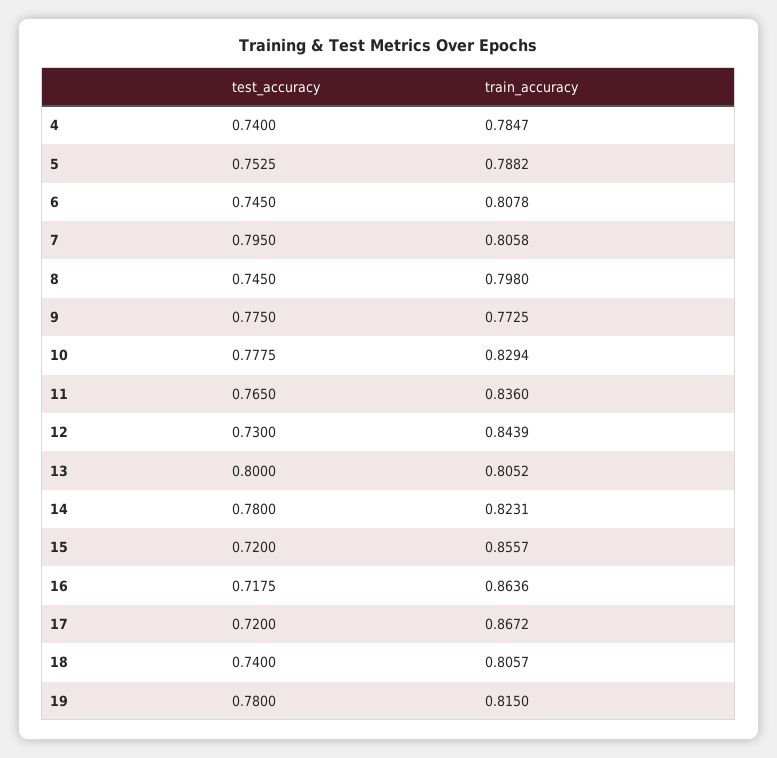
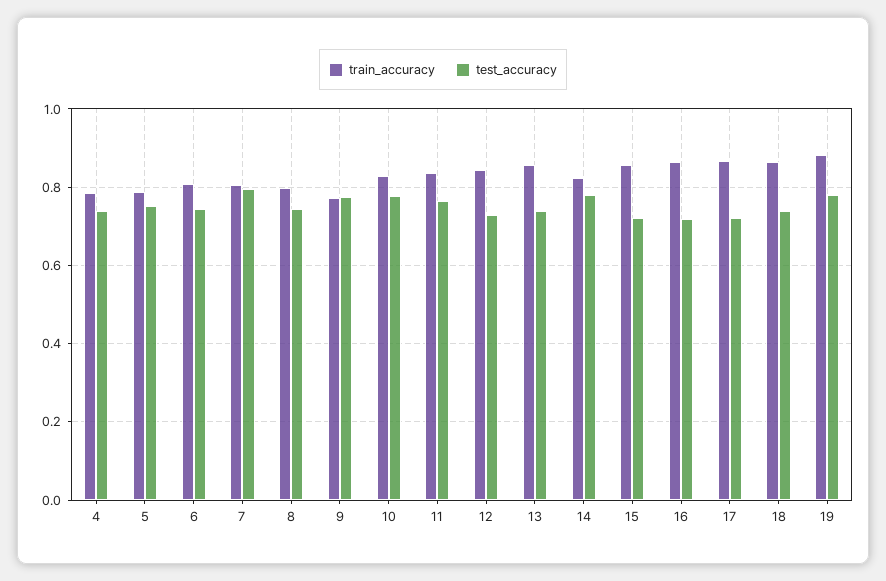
test_accuracy, 13: 0.8 -> 0.74
train_accuracy, 13: 0.8052 -> 0.86
train_accuracy, 18: 0.8057 -> 0.86
train_accuracy, 19: 0.815 -> 0.88

